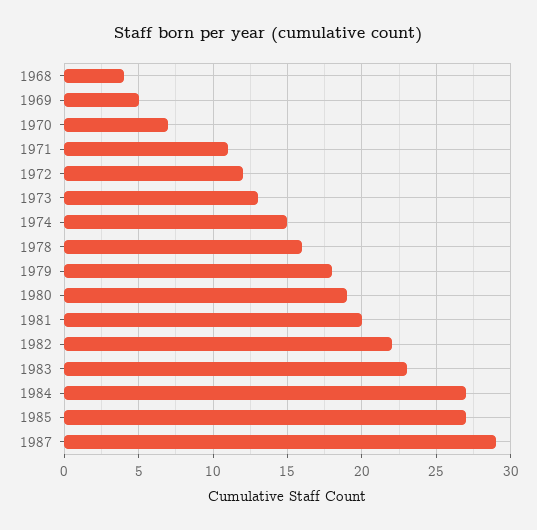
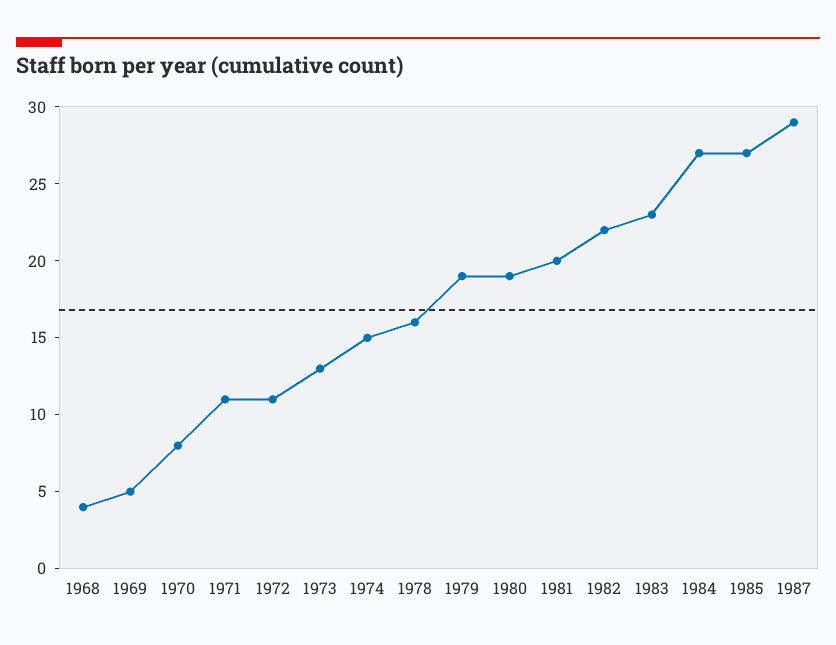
1970: 7 -> 8
1972: 12 -> 11
1979: 18 -> 19

